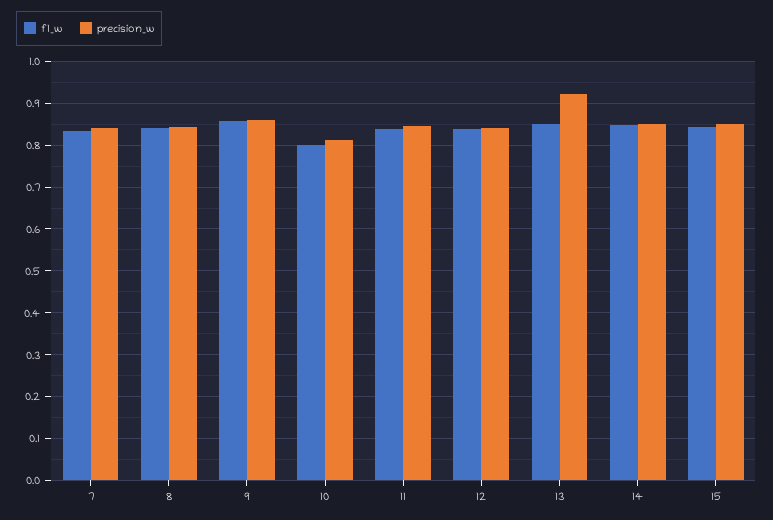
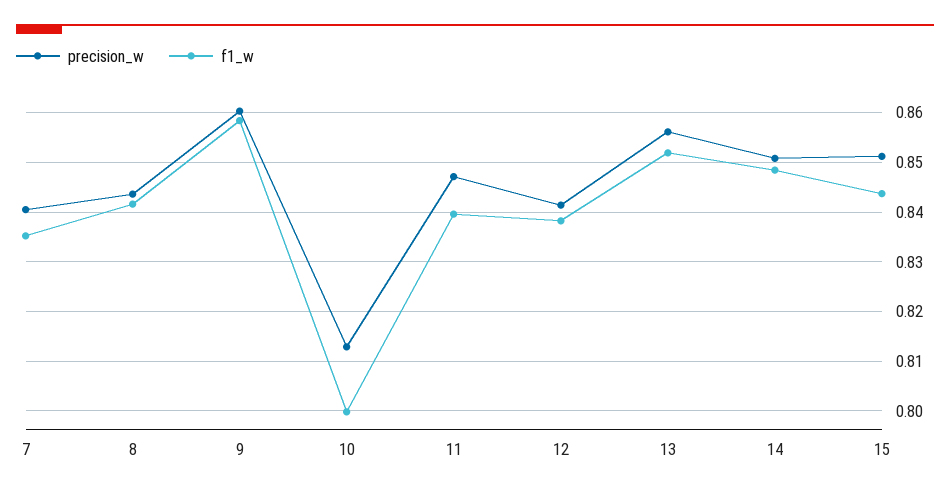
precision_w, 13: 0.92 -> 0.856

